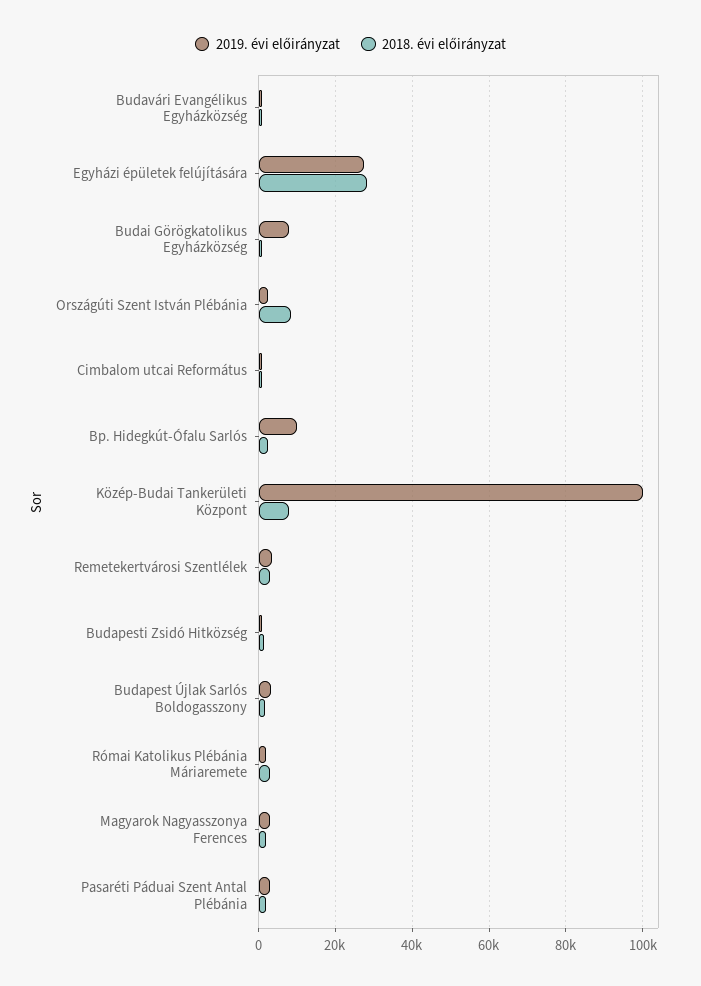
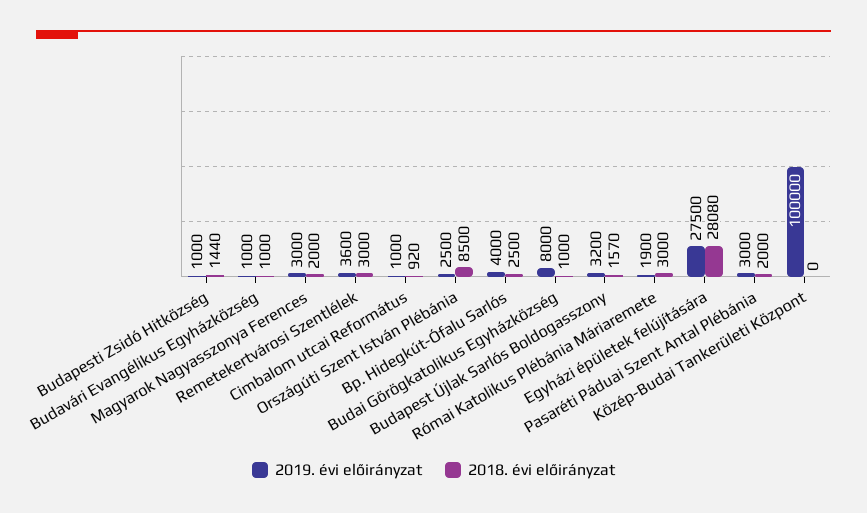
2019. évi előirányzat, Bp. Hidegkút-Ófalu Sarlós: 10000 -> 4000
2018. évi előirányzat, Közép-Budai Tankerületi Központ: 8000 -> 0

